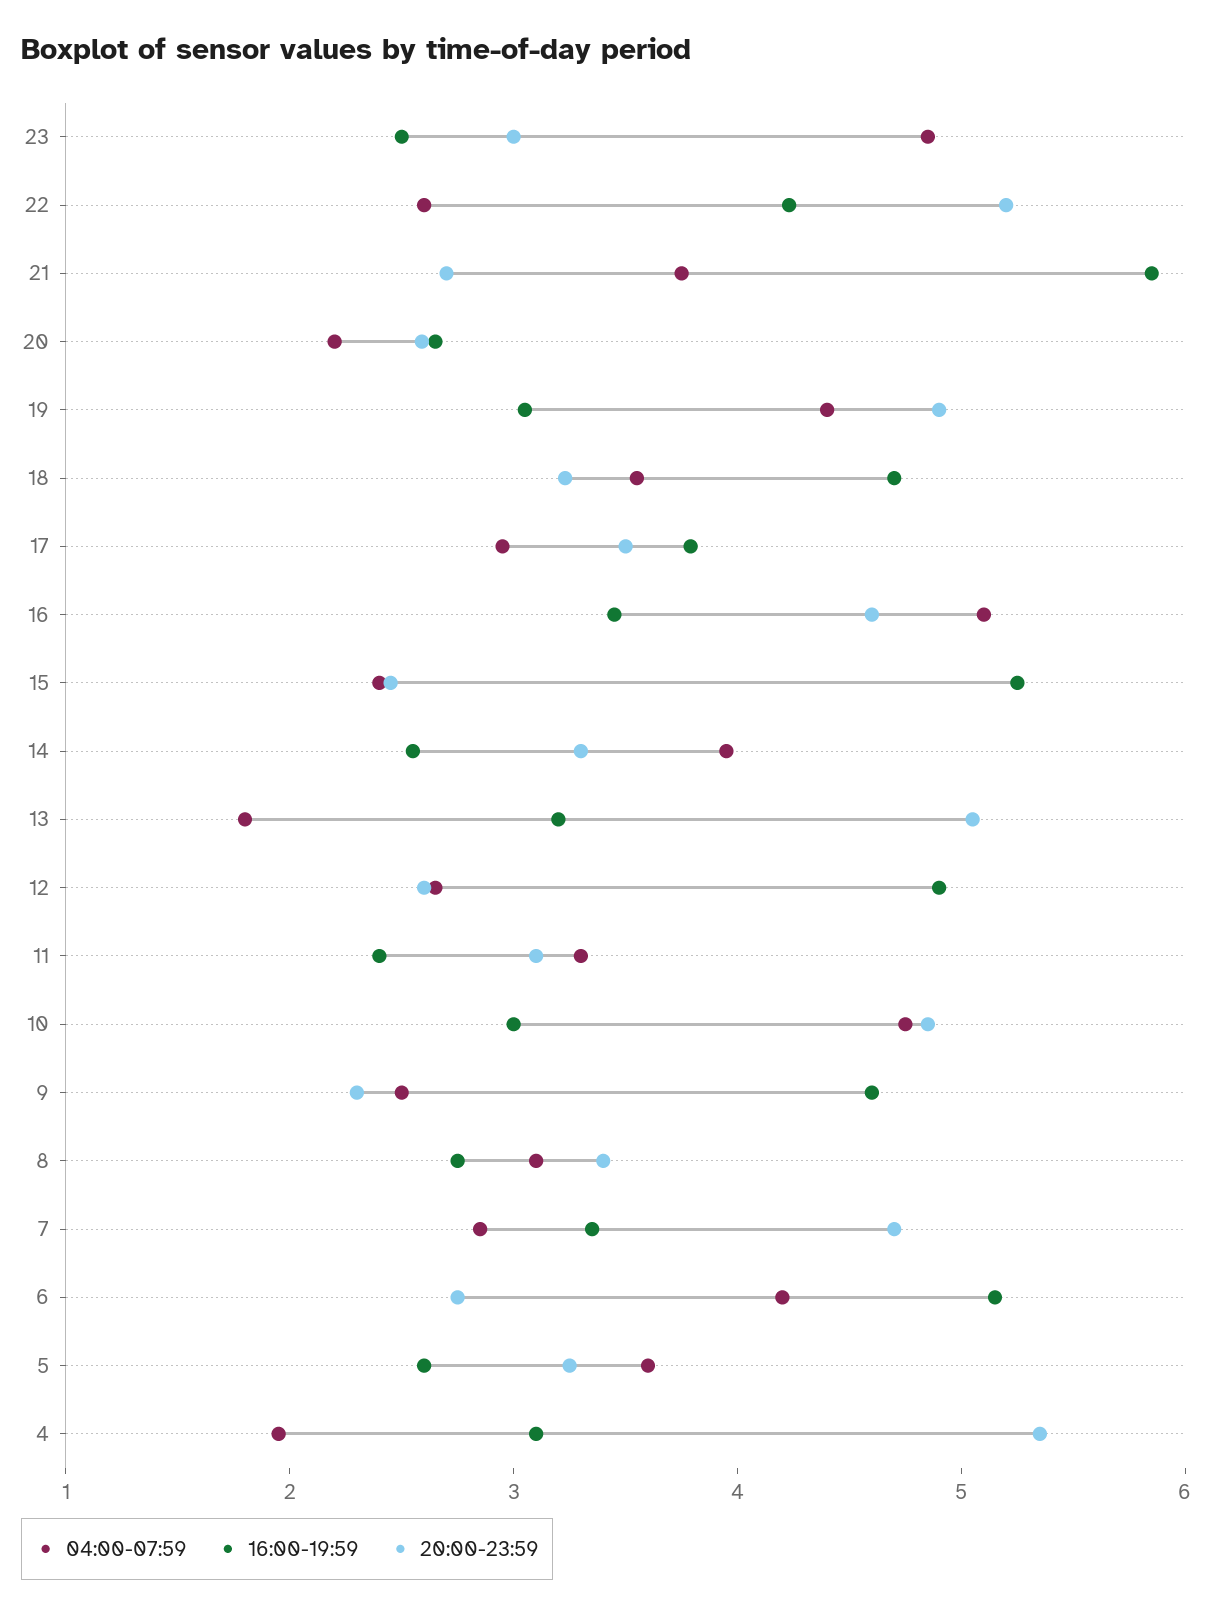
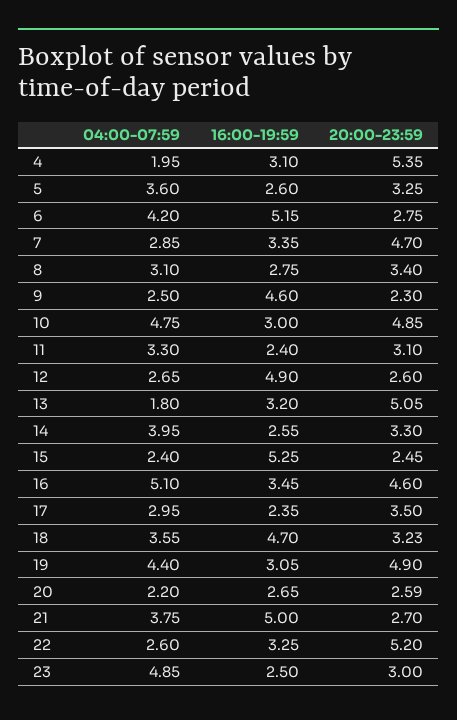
16:00-19:59, 22: 4.2 -> 3.25
16:00-19:59, 21: 5.8 -> 5
16:00-19:59, 17: 3.8 -> 2.35

